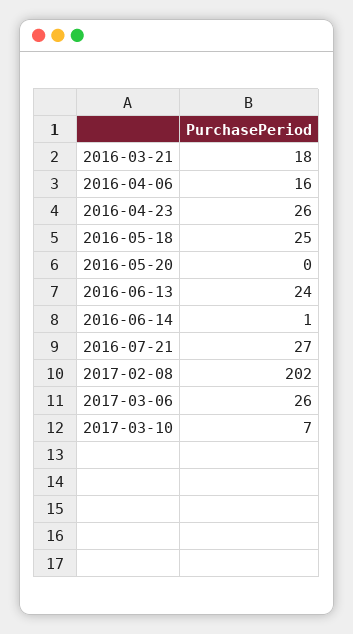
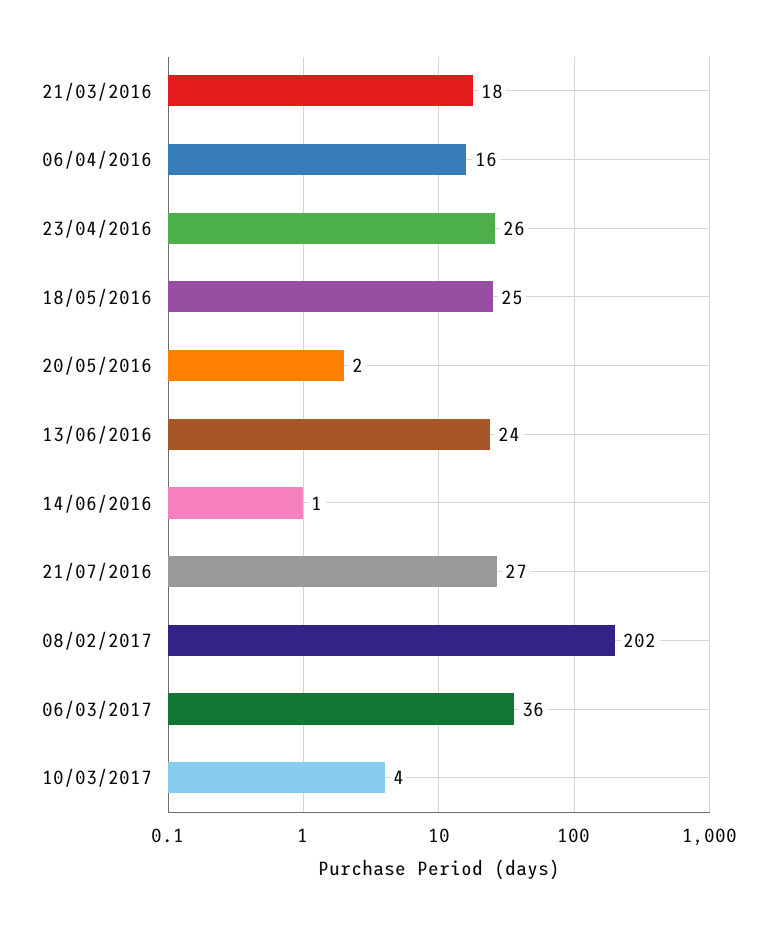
2016-05-20: 0 -> 2
2017-03-06: 26 -> 36
2017-03-10: 7 -> 4

